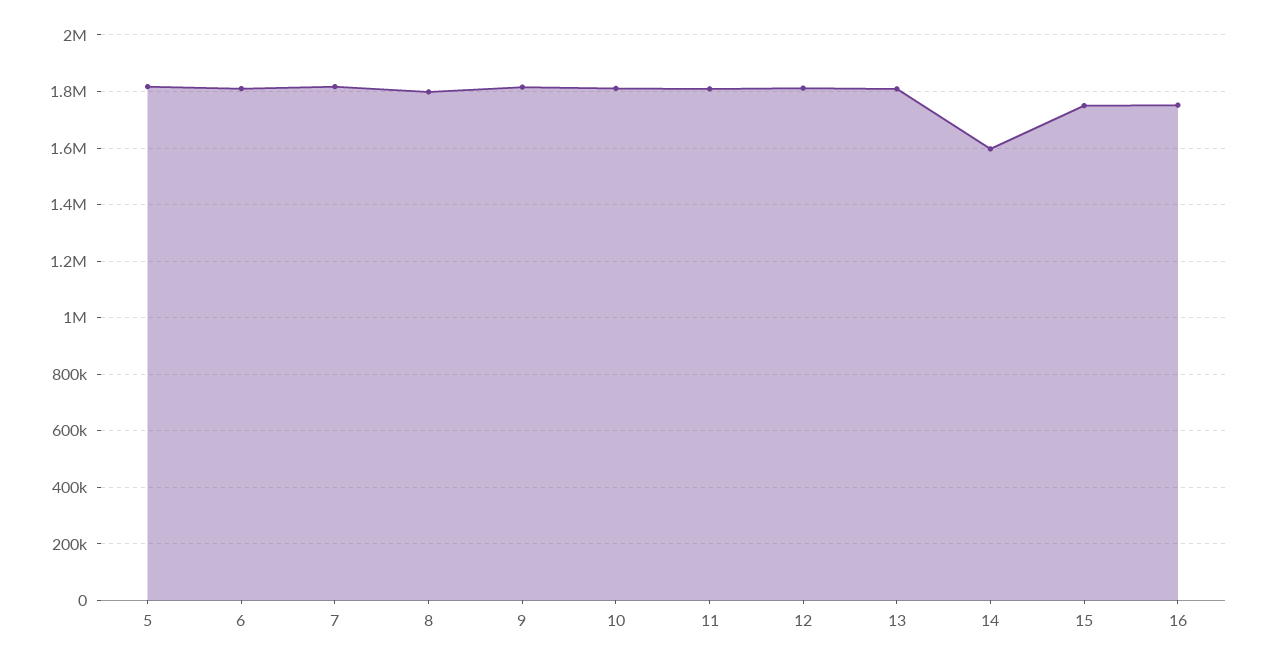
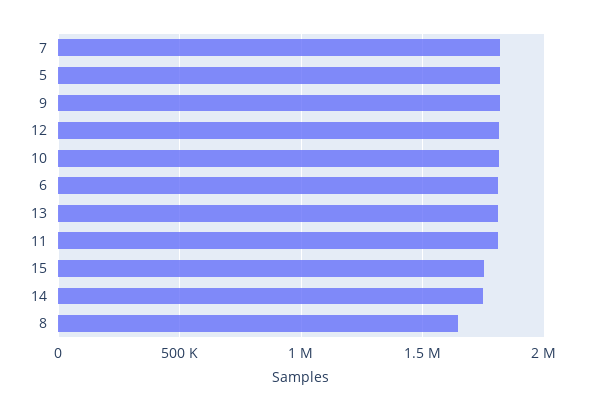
8: 1800000 -> 1650000
14: 1600000 -> 1750000
16: 1750000 -> none

